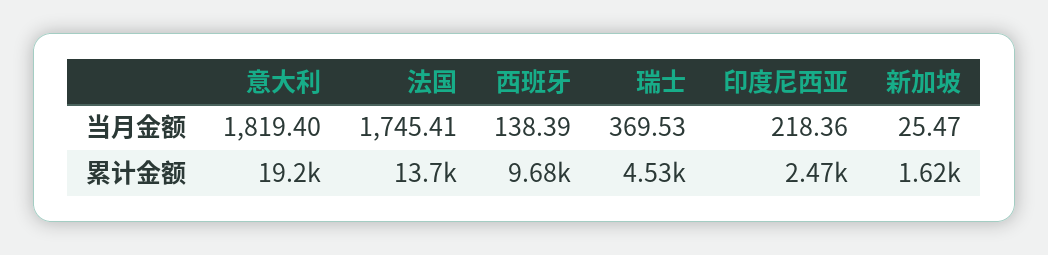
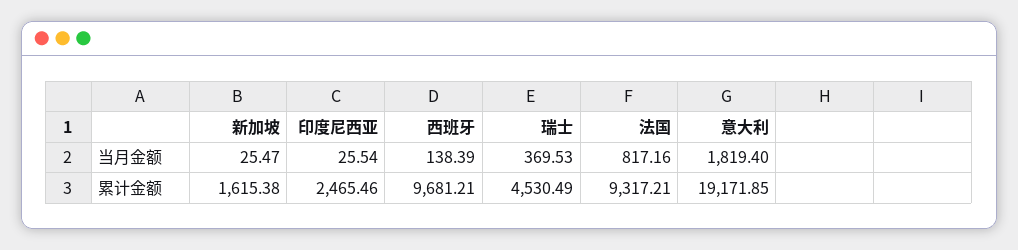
法国, 当月金额: 1745.41 -> 817.16
印度尼西亚, 当月金额: 218.36 -> 25.54
法国, 累计金额: 13700 -> 9317.21

